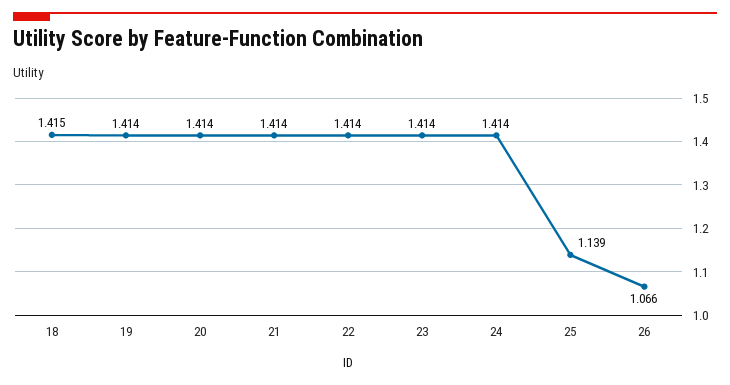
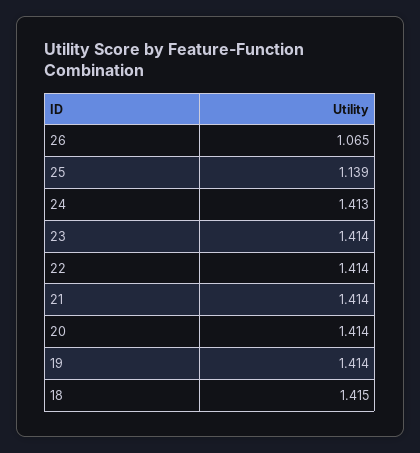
24: 1.414 -> 1.413
26: 1.066 -> 1.065

